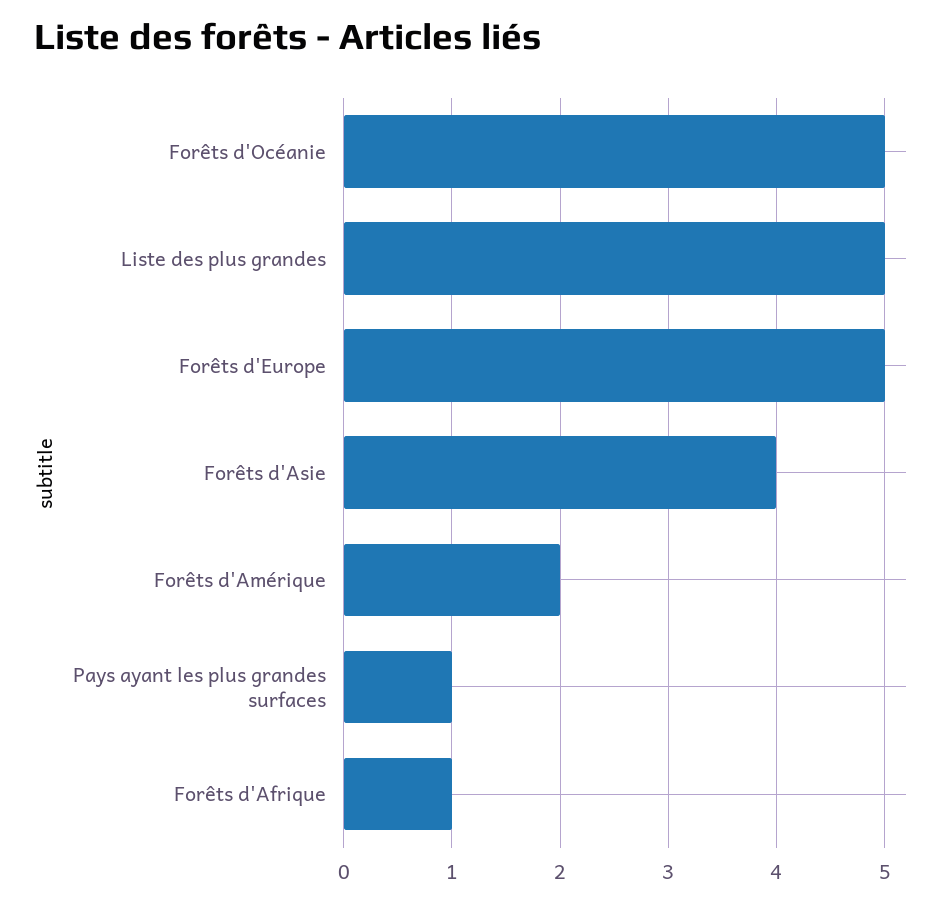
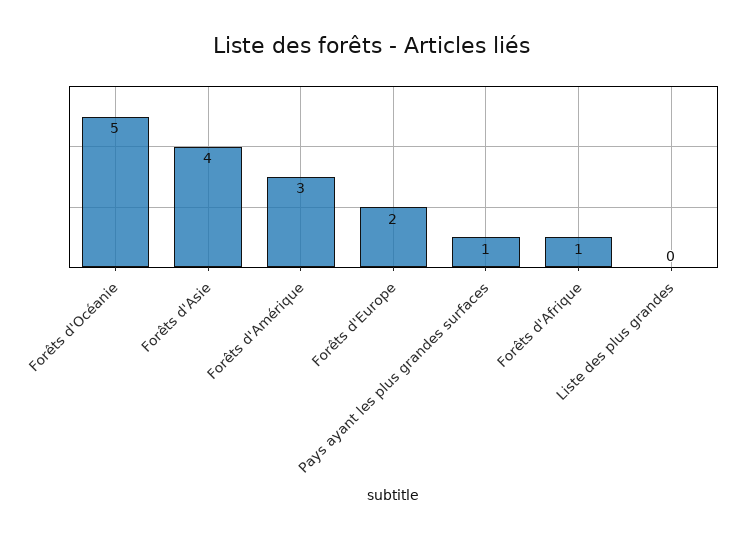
Liste des plus grandes: 5 -> 0
Forêts d'Europe: 5 -> 2
Forêts d'Amérique: 2 -> 3

